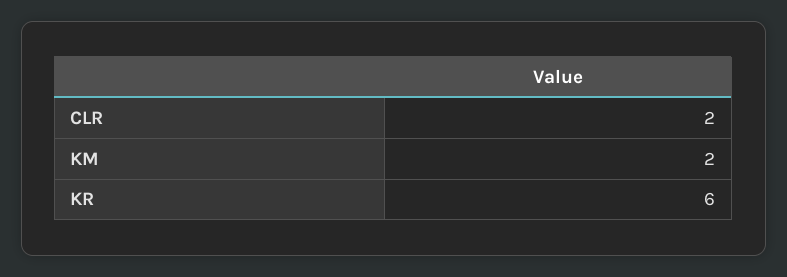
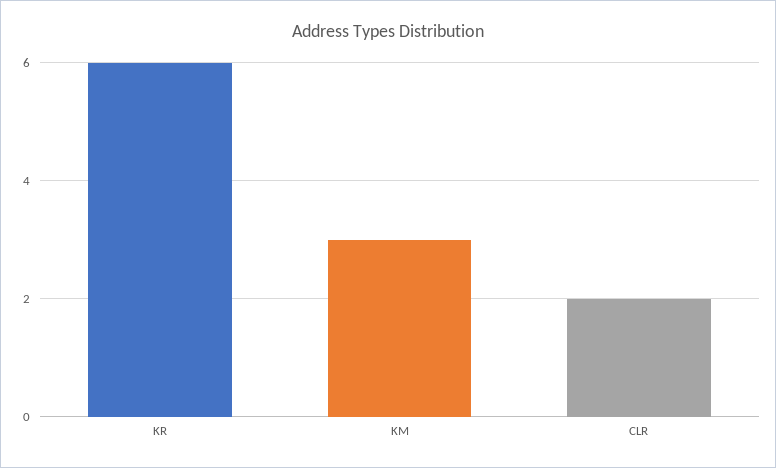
KM: 2 -> 3

